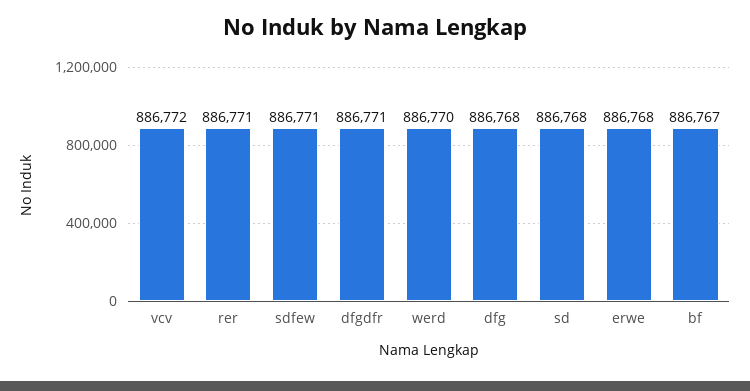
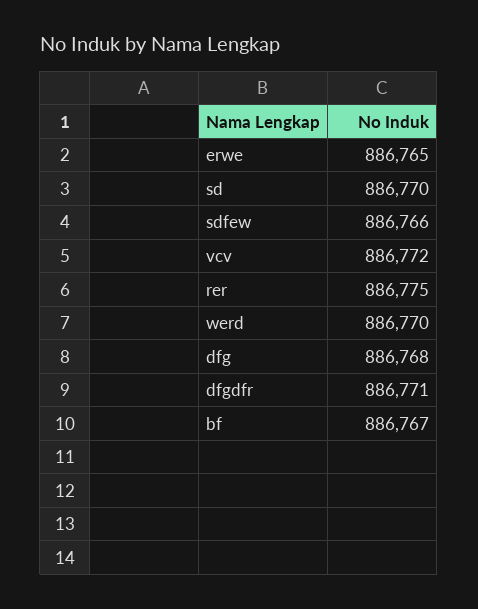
rer: 886771 -> 886775
sdfew: 886771 -> 886766
sd: 886768 -> 886770
erwe: 886768 -> 886765

